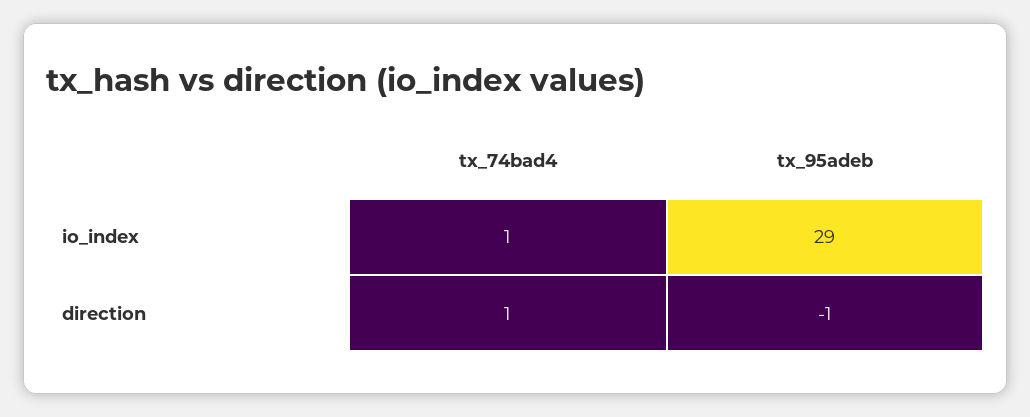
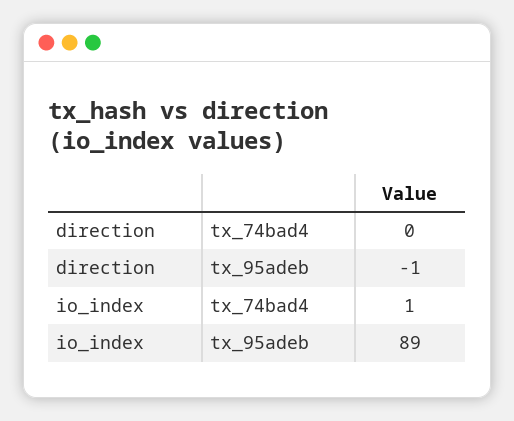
tx_95adeb, io_index: 29 -> 89
tx_74bad4, direction: 1 -> 0

